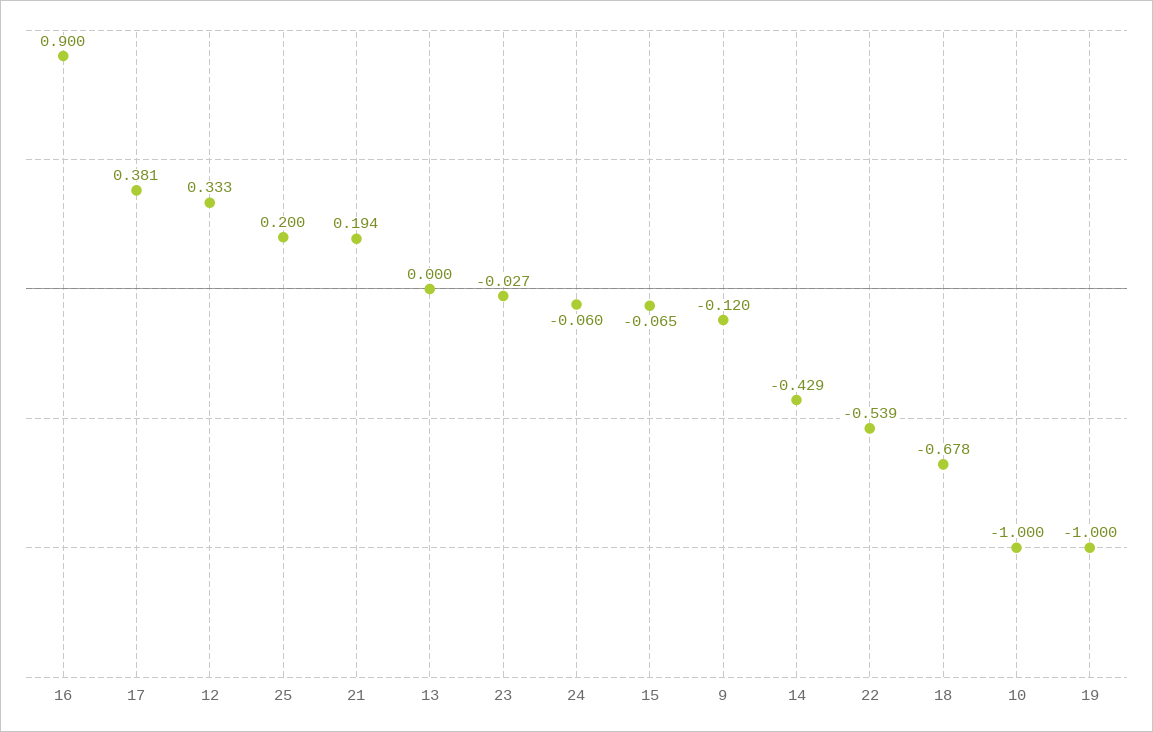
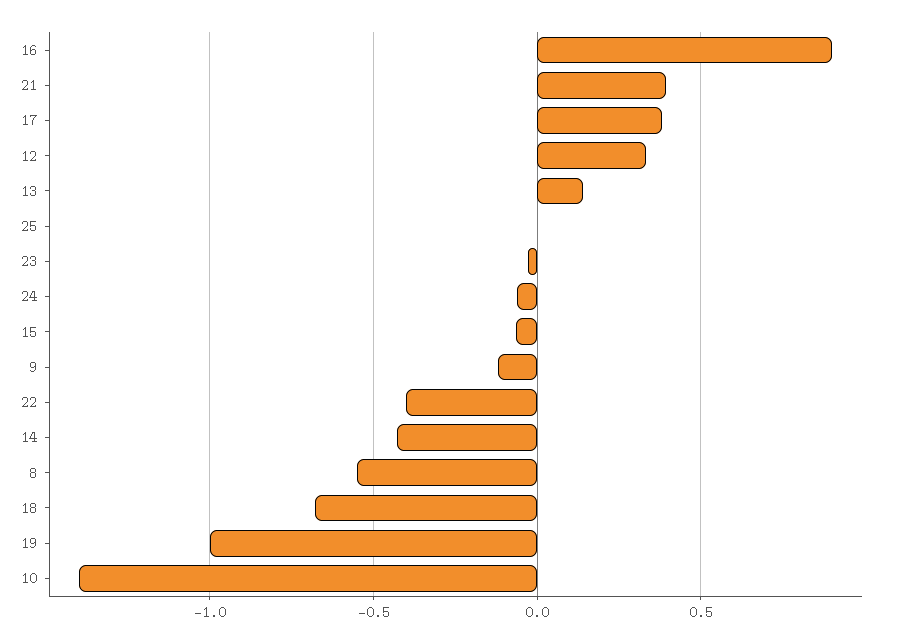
25: 0.2 -> 0
21: 0.194 -> 0.4
13: 0 -> 0.15
22: -0.539 -> -0.4
10: -1 -> -1.4
8: none -> -0.55

